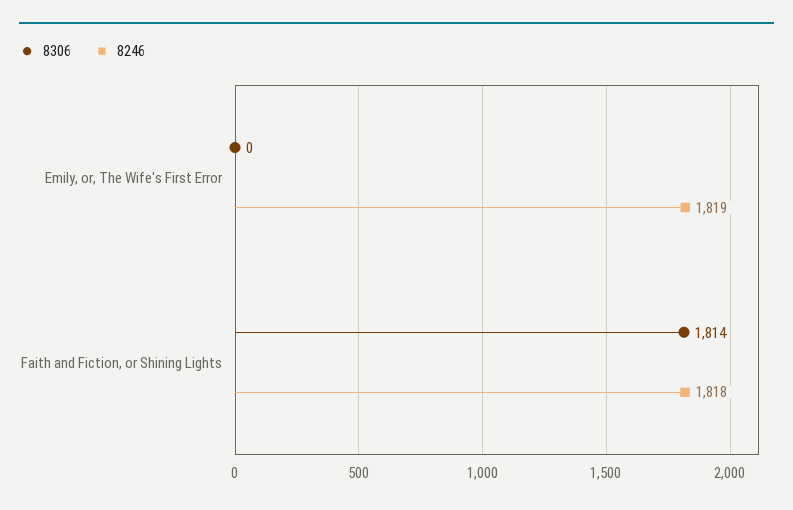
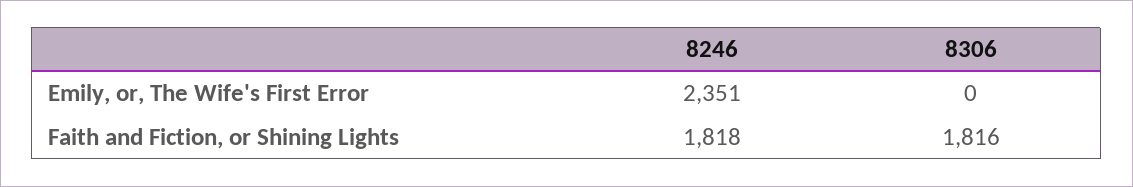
8246, Emily, or, The Wife's First Error: 1819 -> 2351
8306, Faith and Fiction, or Shining Lights: 1814 -> 1816

